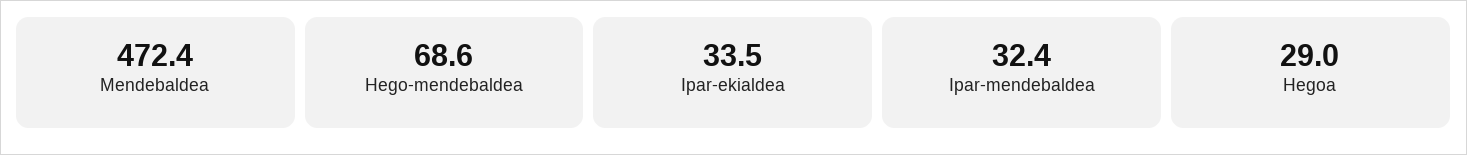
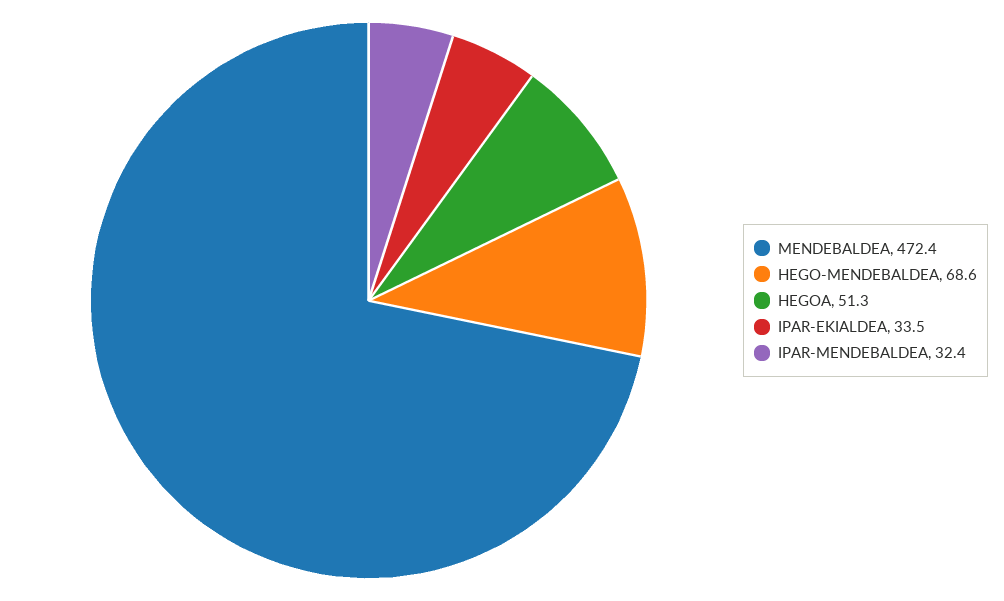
Hegoa: 29 -> 51.3

